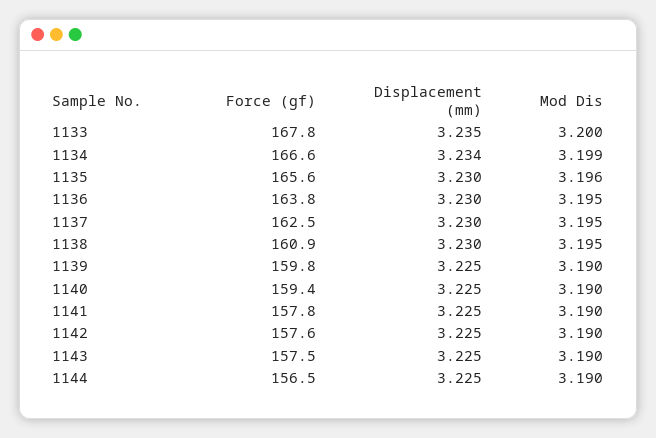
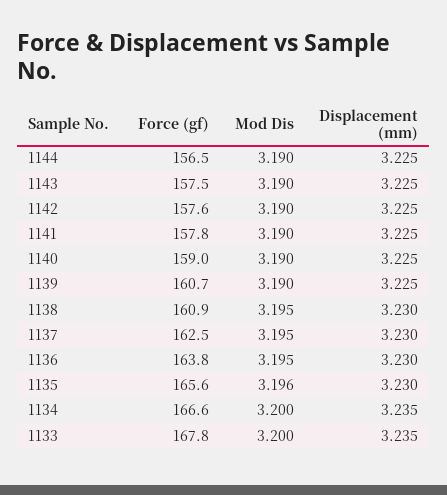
Displacement (mm), 1134: 3.234 -> 3.235
Mod Dis, 1134: 3.199 -> 3.2
Force (gf), 1139: 159.8 -> 160.7
Force (gf), 1140: 159.4 -> 159

